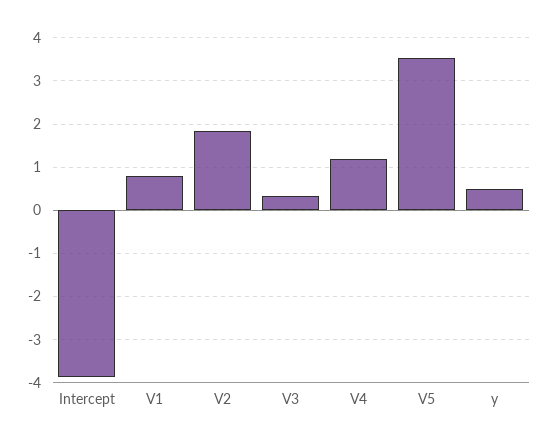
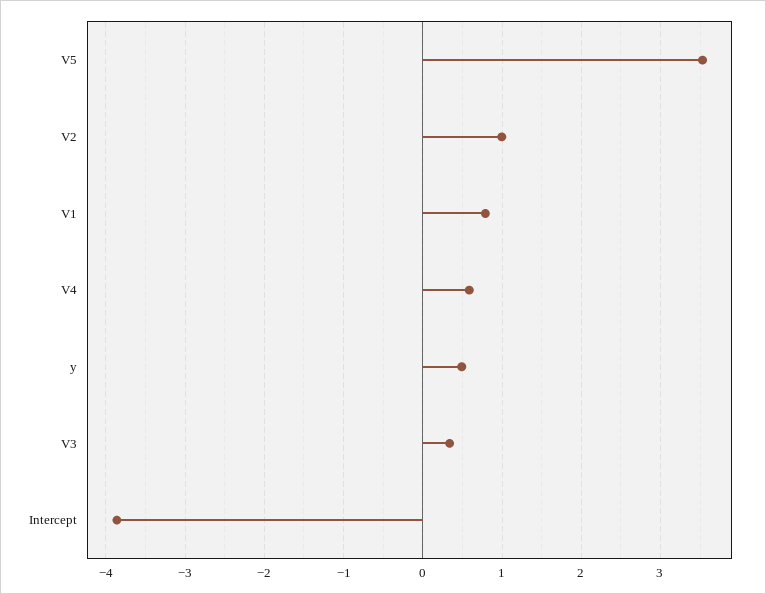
V2: 1.8 -> 1
V4: 1.2 -> 0.6

